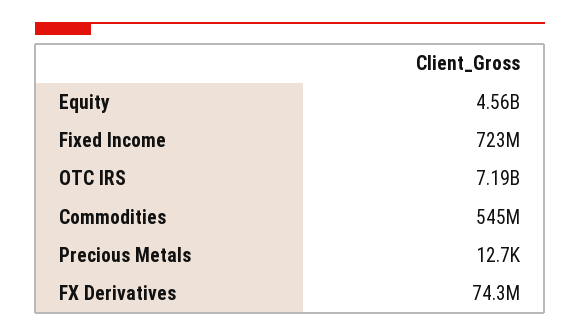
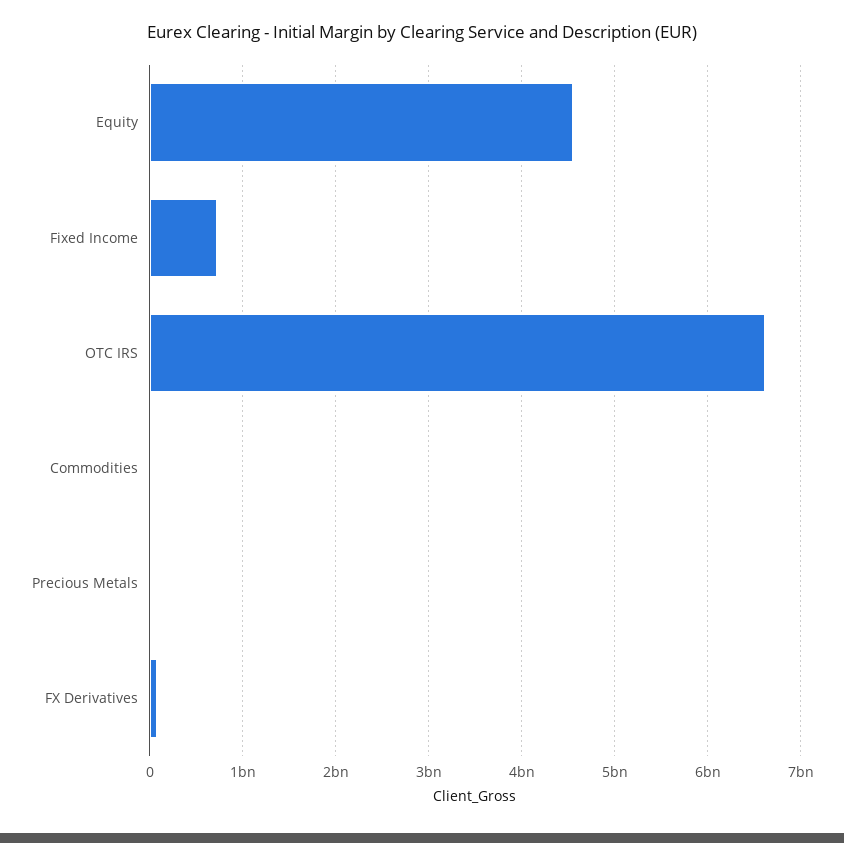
OTC IRS: 7190000000 -> 6600000000
Commodities: 545000000 -> 0

